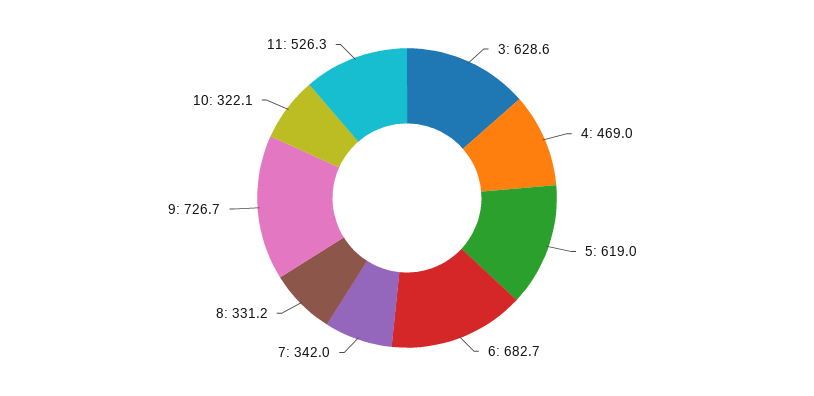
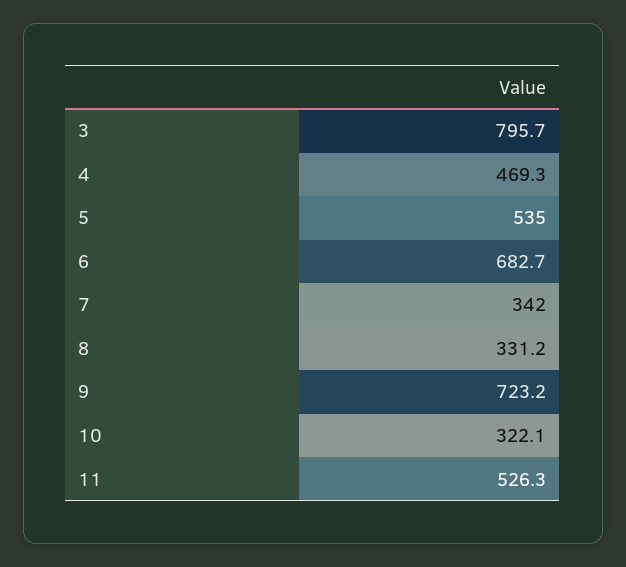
3: 628.6 -> 795.7
4: 469 -> 469.3
5: 619 -> 535
9: 726.7 -> 723.2

